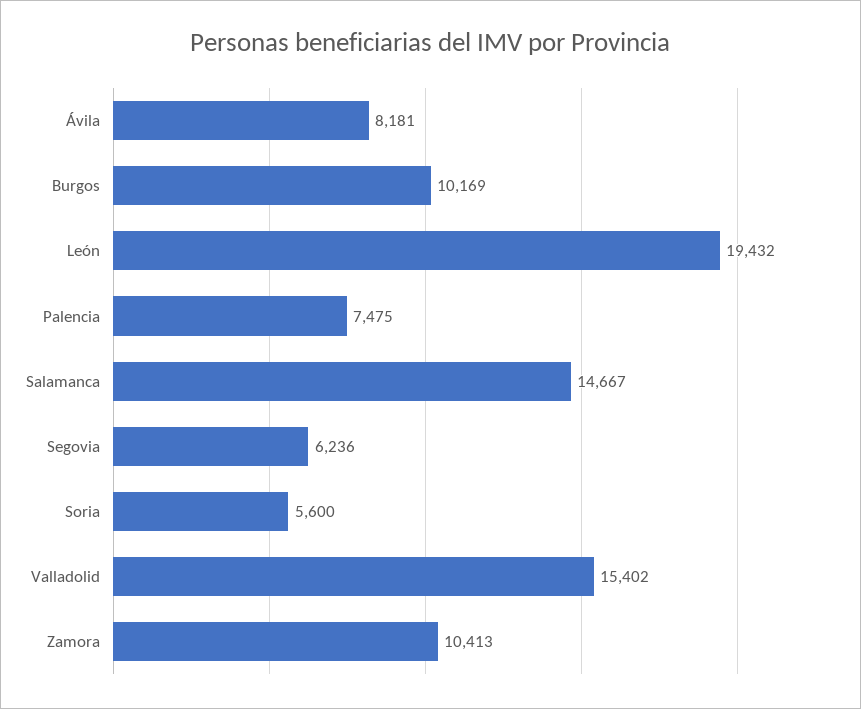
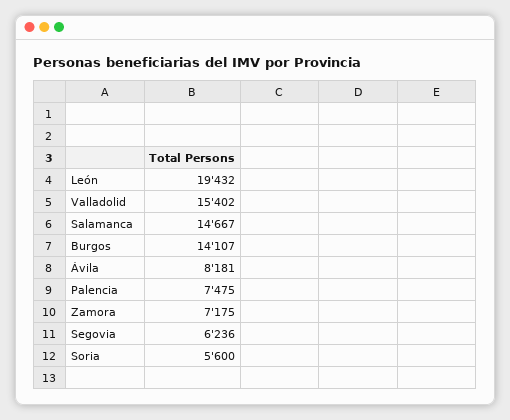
Burgos: 10169 -> 14107
Zamora: 10413 -> 7175

